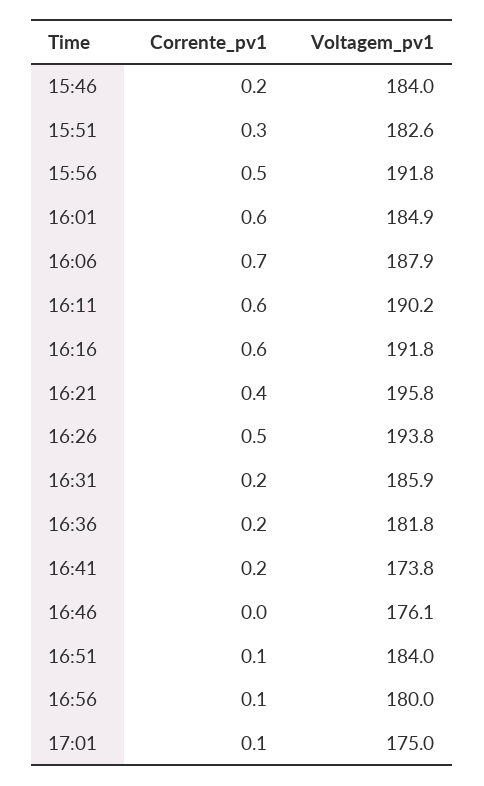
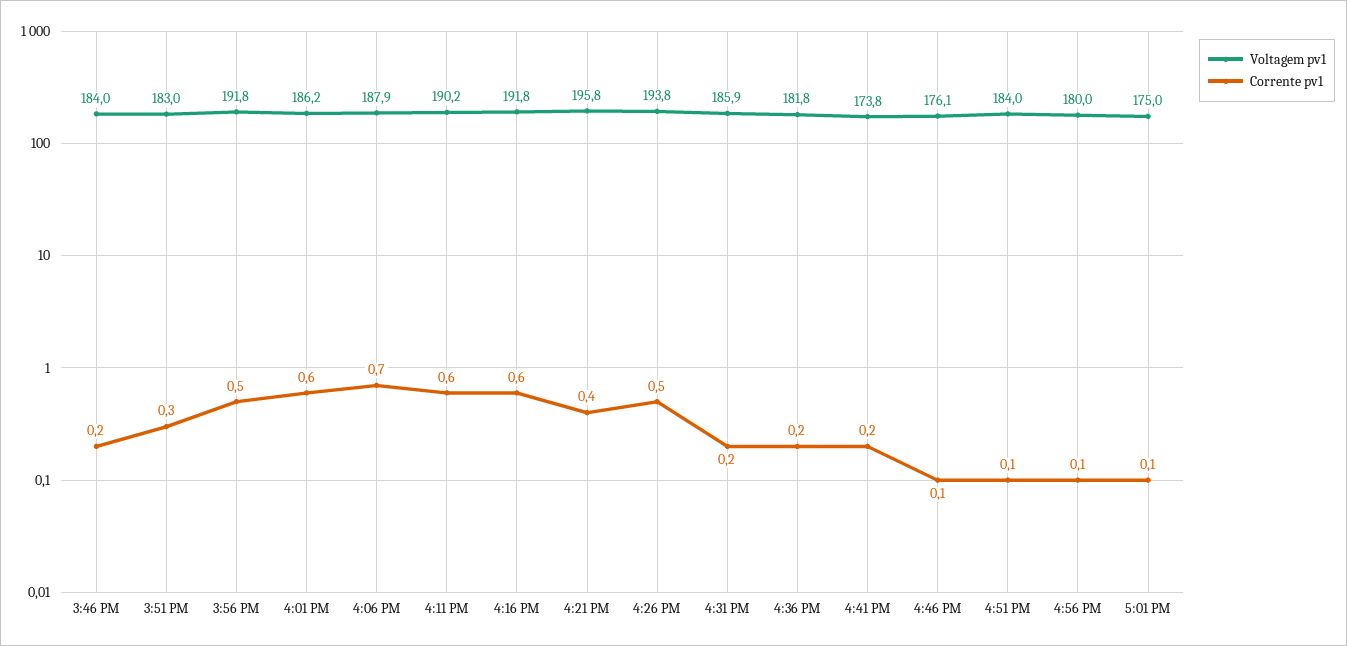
Voltagem_pv1, 15:51: 182.6 -> 183
Voltagem_pv1, 16:01: 184.9 -> 186.2
Corrente_pv1, 16:46: 0 -> 0.1

